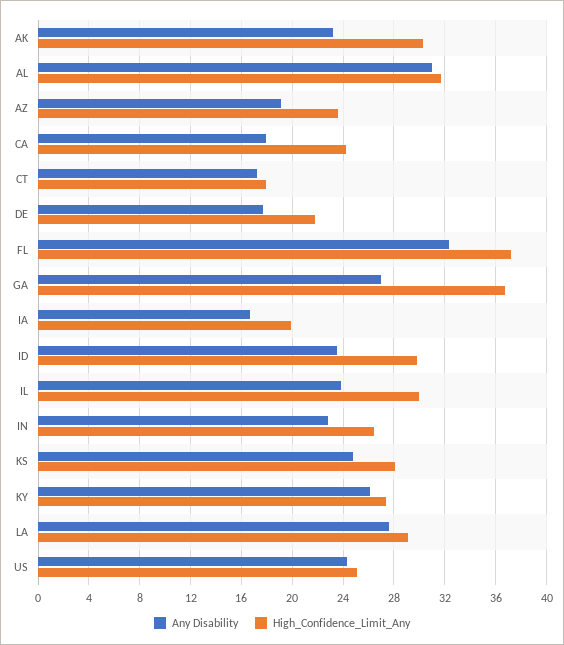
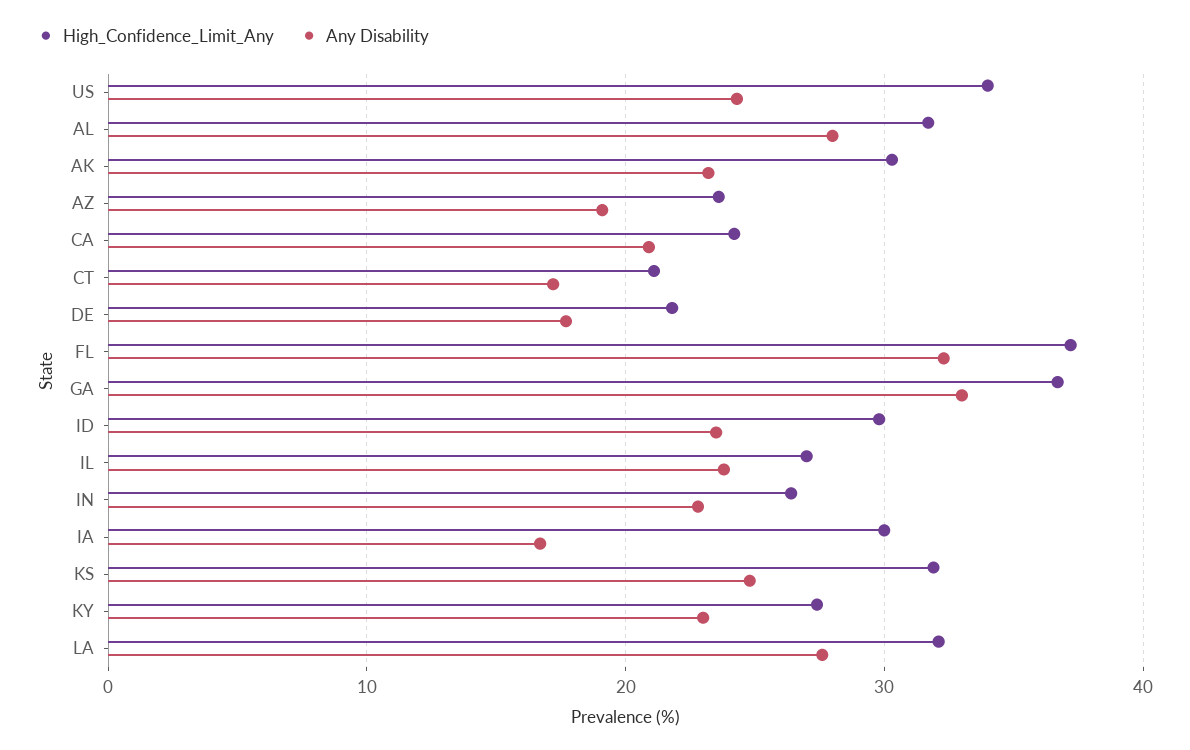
Any Disability, AL: 31 -> 28
Any Disability, CA: 18 -> 21
High_Confidence_Limit_Any, CT: 18 -> 21
Any Disability, GA: 27 -> 33
High_Confidence_Limit_Any, IA: 20 -> 30
High_Confidence_Limit_Any, IL: 30 -> 27
High_Confidence_Limit_Any, KS: 28 -> 32
Any Disability, KY: 26 -> 23
High_Confidence_Limit_Any, LA: 29 -> 32
High_Confidence_Limit_Any, US: 25 -> 34

